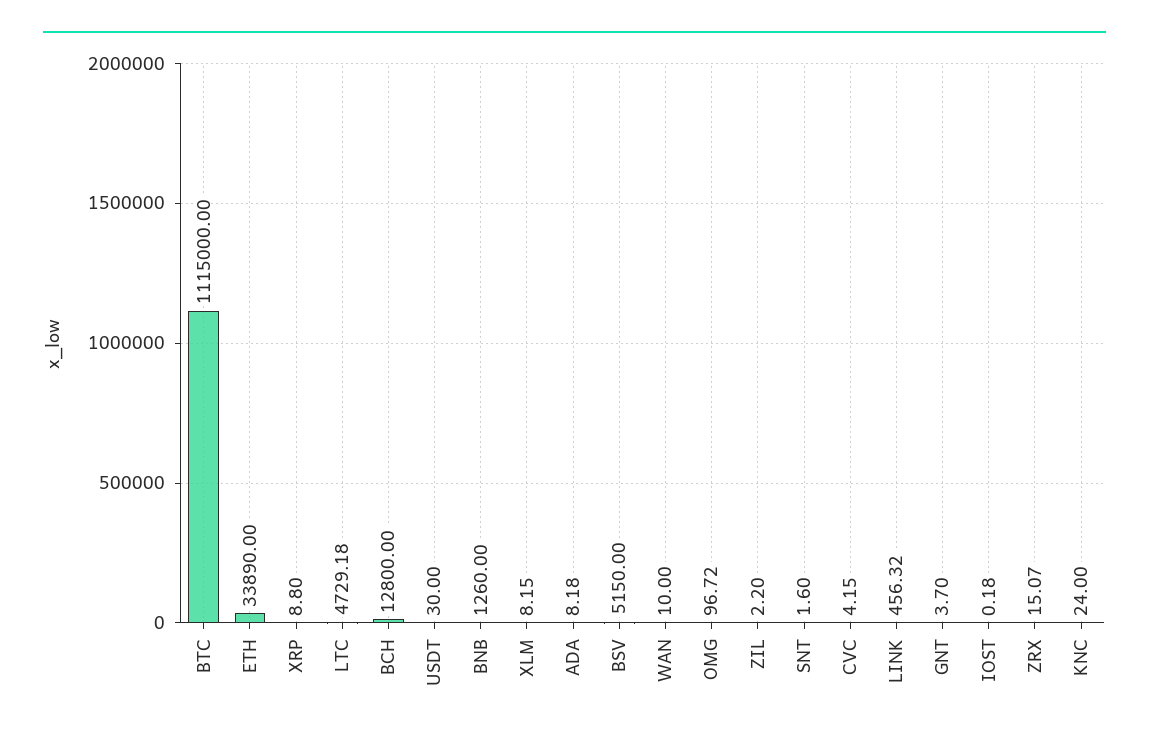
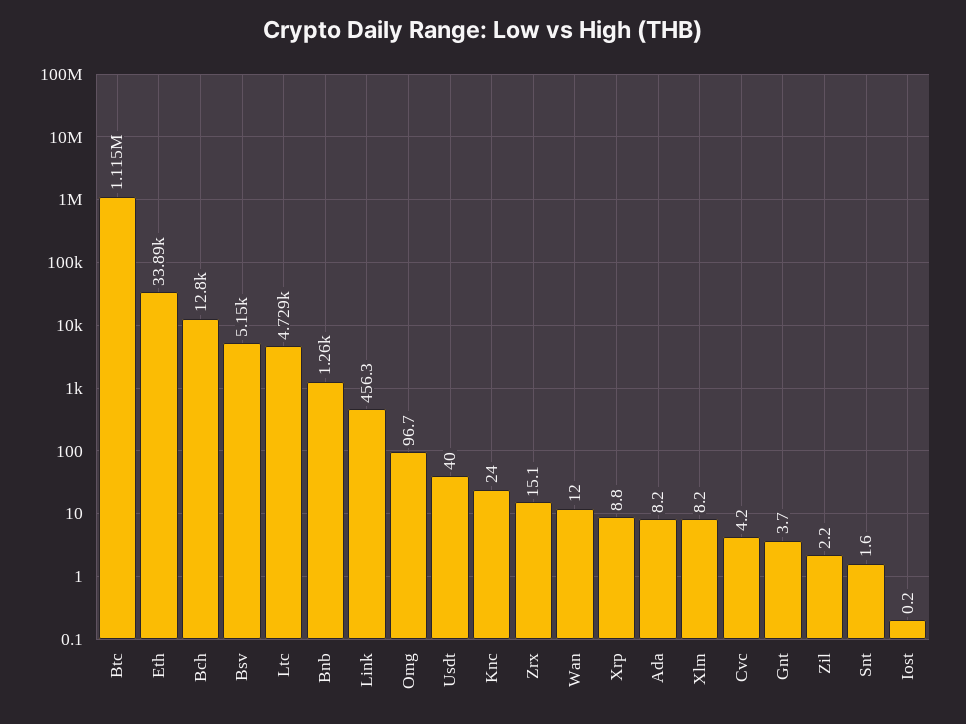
USDT: 30 -> 40
WAN: 10 -> 12

